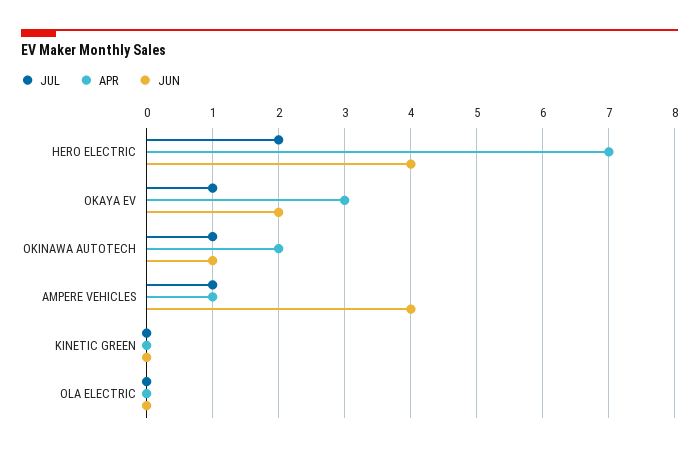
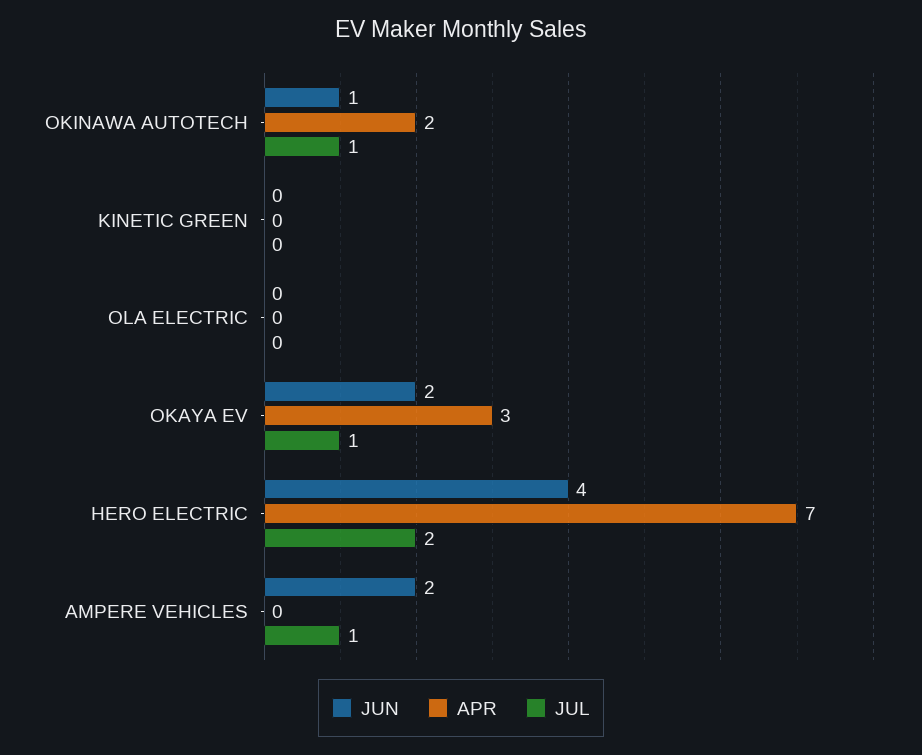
APR, AMPERE VEHICLES: 1 -> 0
JUN, AMPERE VEHICLES: 4 -> 2

